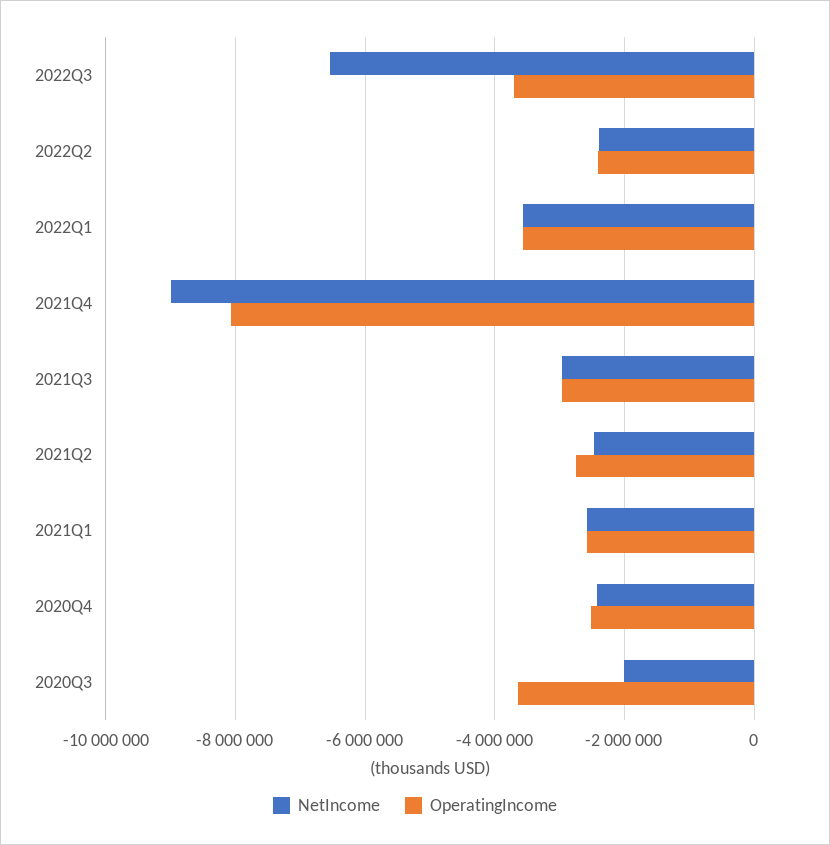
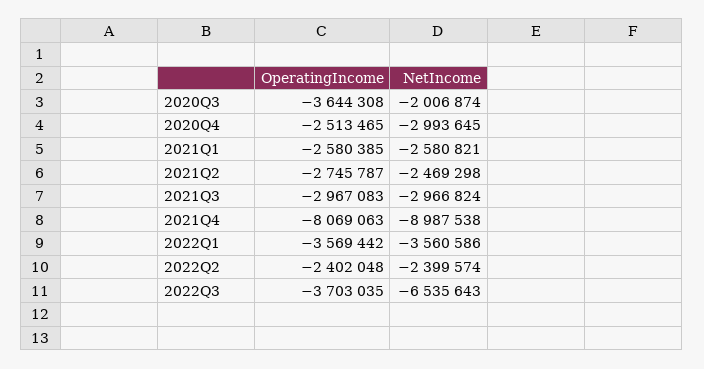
NetIncome, 2020Q4: -2400000 -> -2993645

